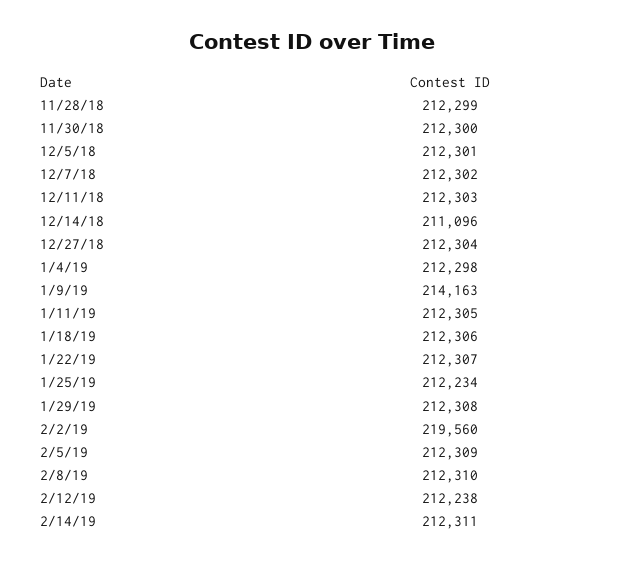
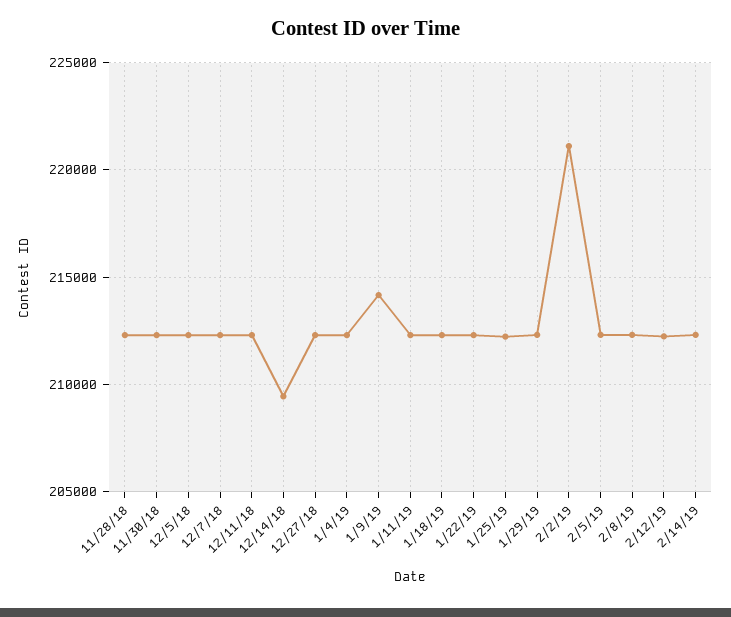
12/14/18: 211096 -> 209500
2/2/19: 219560 -> 221000

